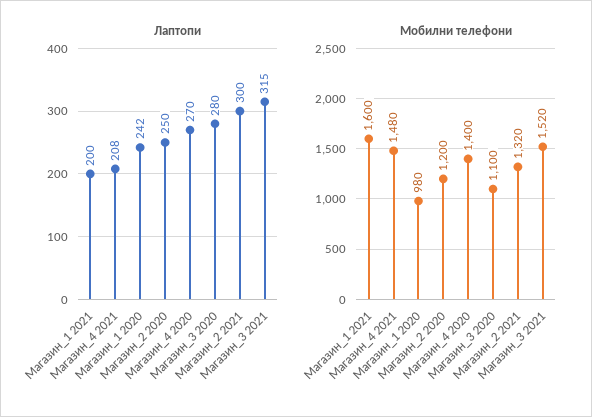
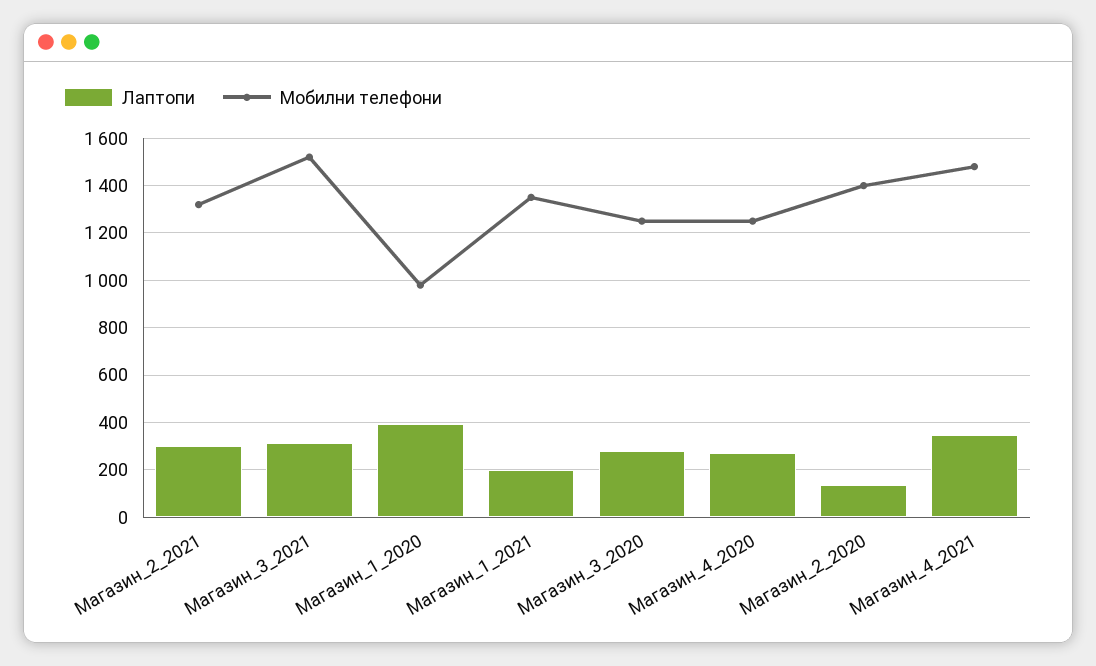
Лаптопи, Магазин_4 2021: 208 -> 350
Лаптопи, Магазин_1 2020: 242 -> 400
Лаптопи, Магазин_2 2020: 250 -> 150
Мобилни телефони, Магазин_1 2021: 1600 -> 1350
Мобилни телефони, Магазин_2 2020: 1200 -> 1400
Мобилни телефони, Магазин_4 2020: 1400 -> 1250
Мобилни телефони, Магазин_3 2020: 1100 -> 1250

